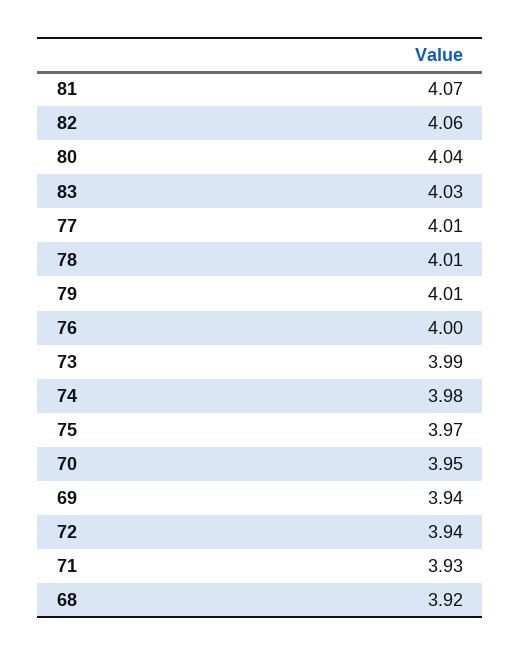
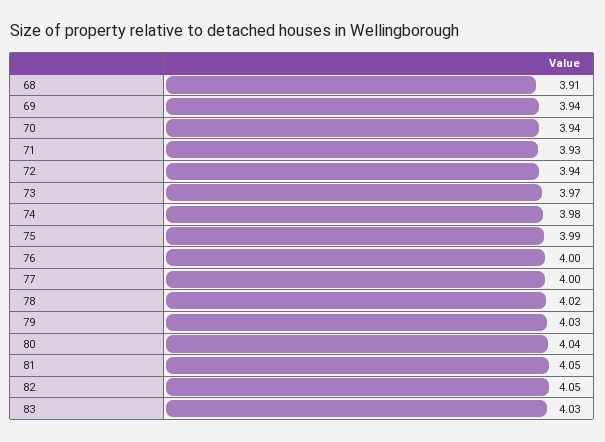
81: 4.07 -> 4.05
82: 4.06 -> 4.05
77: 4.01 -> 4
78: 4.01 -> 4.02
79: 4.01 -> 4.03
73: 3.99 -> 3.97
75: 3.97 -> 3.99
70: 3.95 -> 3.94
68: 3.92 -> 3.91

